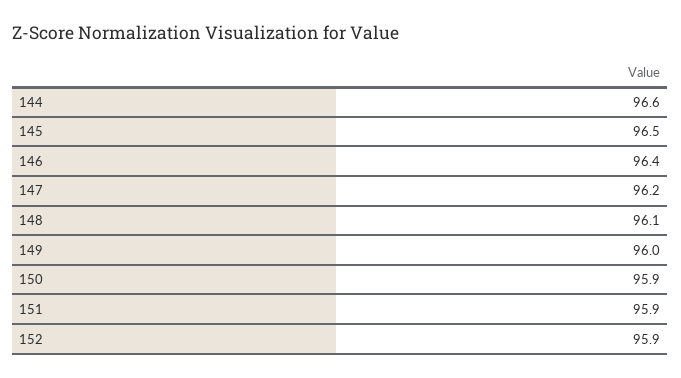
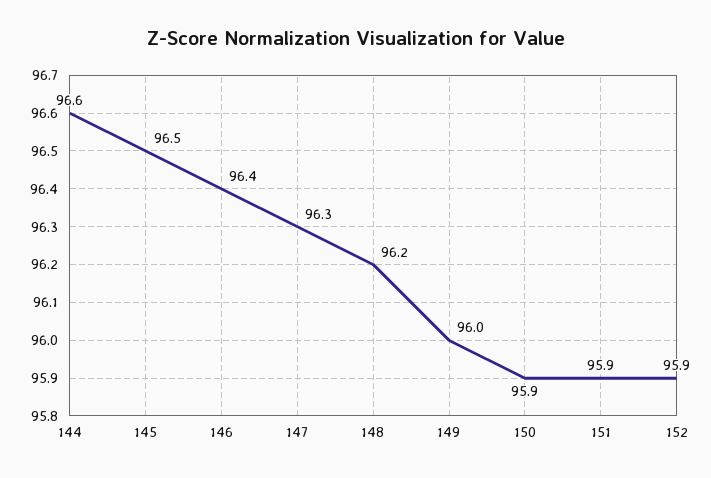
147: 96.2 -> 96.3
148: 96.1 -> 96.2

